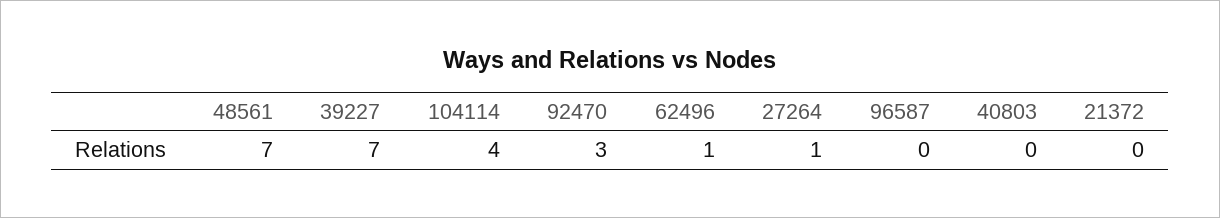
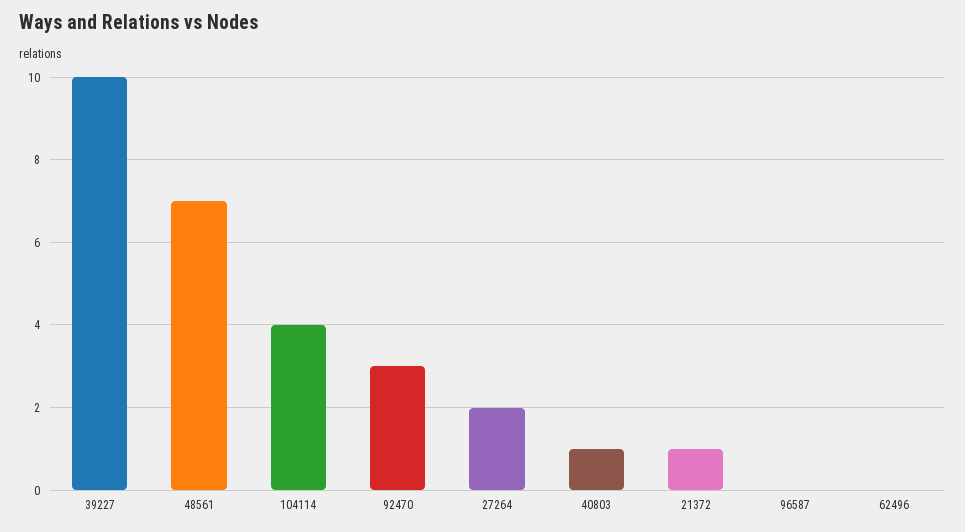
39227: 7 -> 10
62496: 1 -> 0
27264: 1 -> 2
40803: 0 -> 1
21372: 0 -> 1

